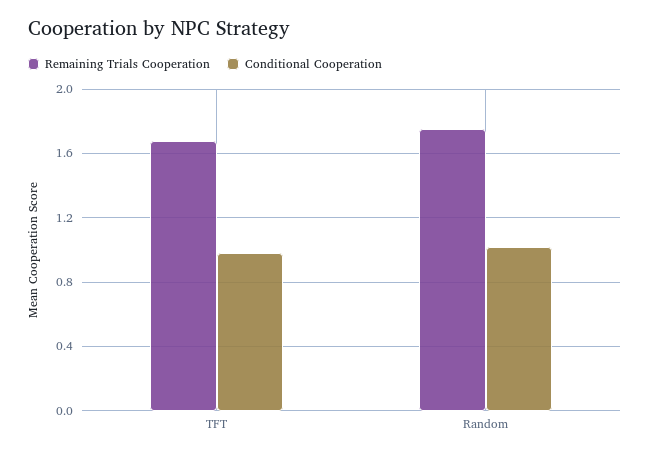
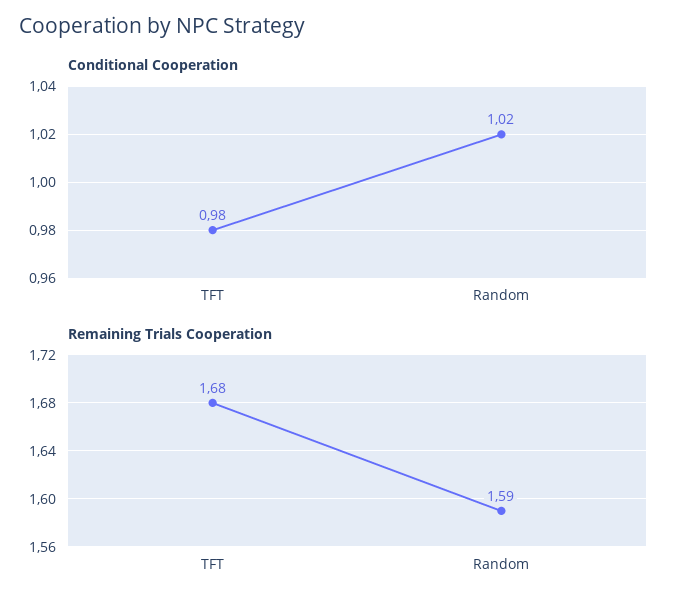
Remaining Trials Cooperation, Random: 1.75 -> 1.59

